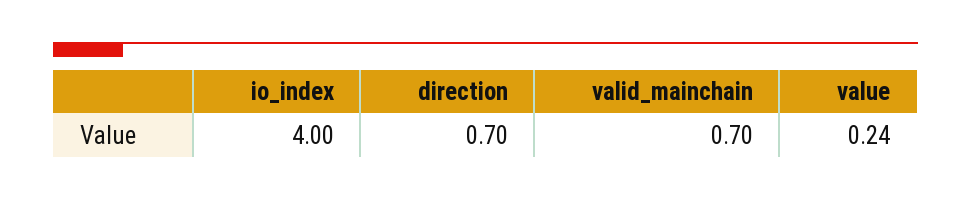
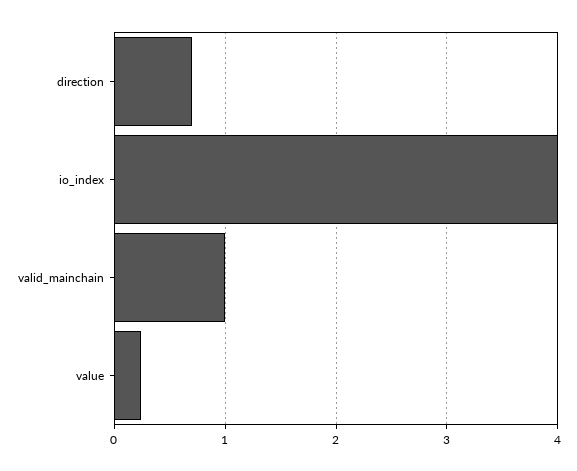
valid_mainchain: 0.7 -> 1

